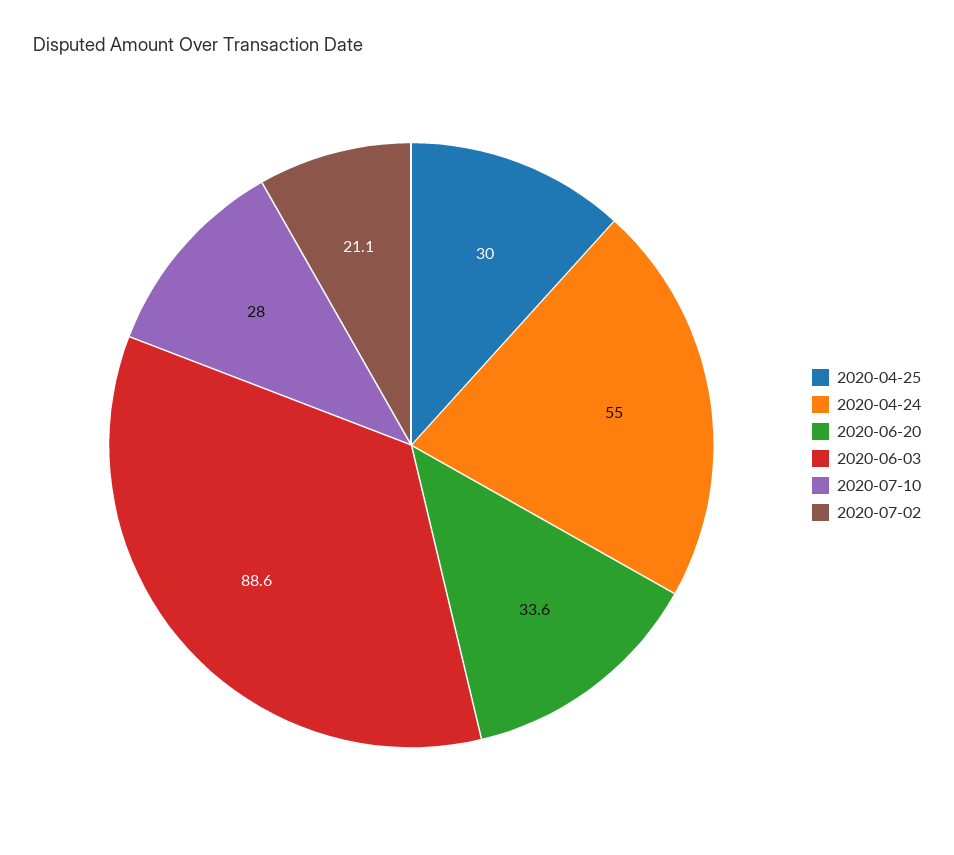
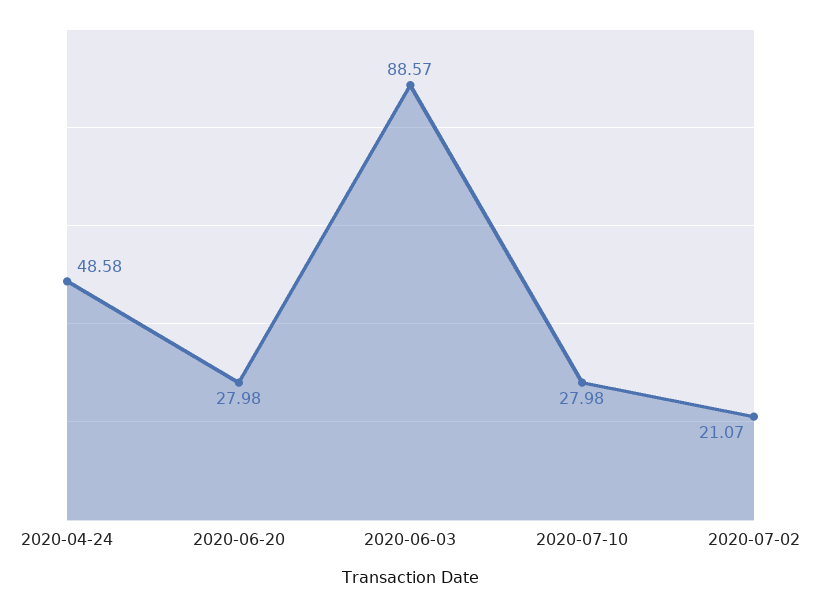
2020-04-25: 30 -> none
2020-04-24: 55 -> 48.58
2020-06-20: 33.6 -> 27.98

